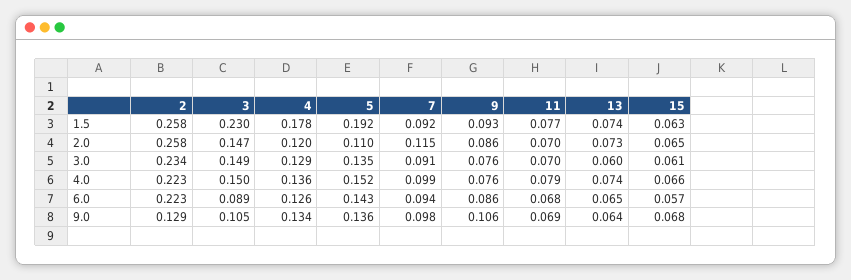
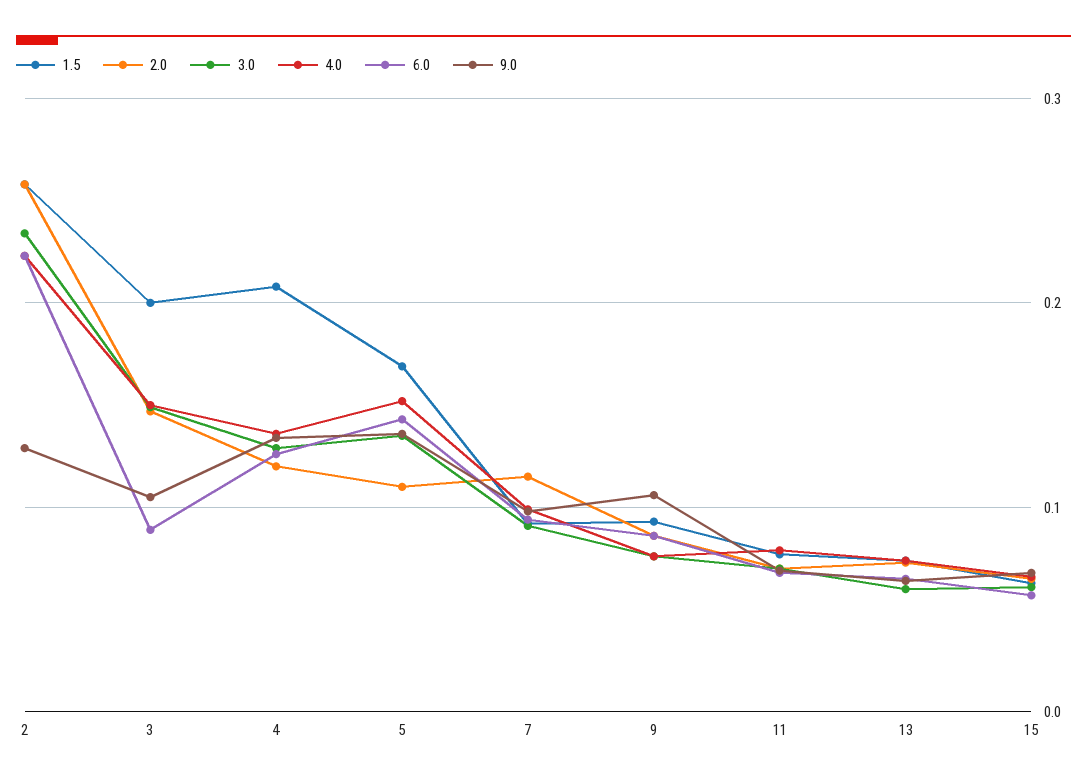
1.5, 3: 0.23 -> 0.2
1.5, 4: 0.178 -> 0.21
1.5, 5: 0.192 -> 0.17

